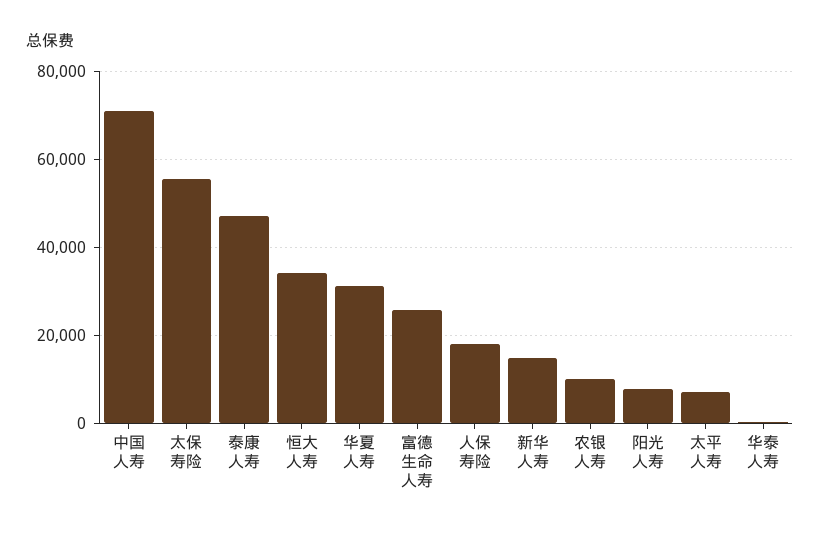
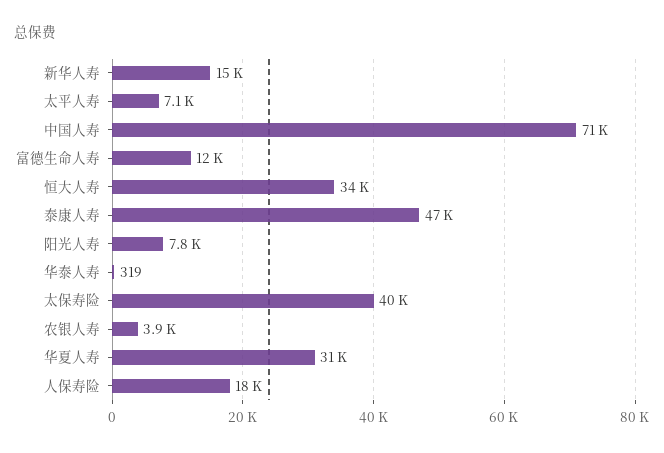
太保寿险: 56000 -> 40000
富德生命人寿: 26000 -> 12000
农银人寿: 10000 -> 3900

